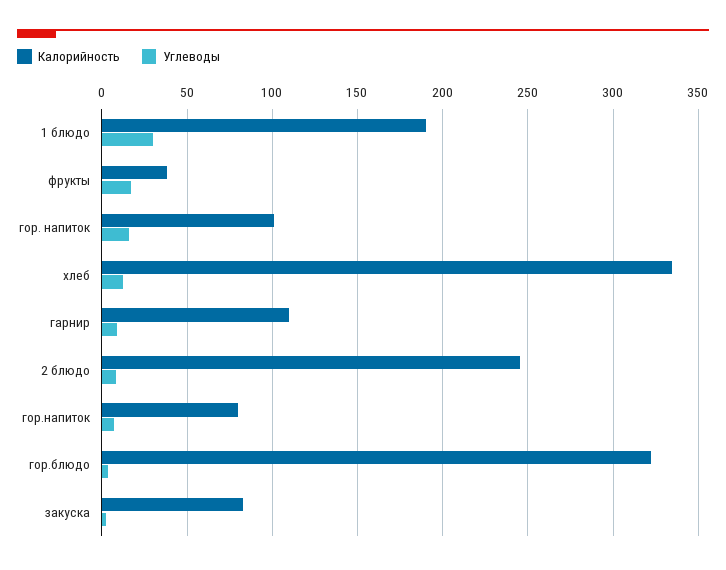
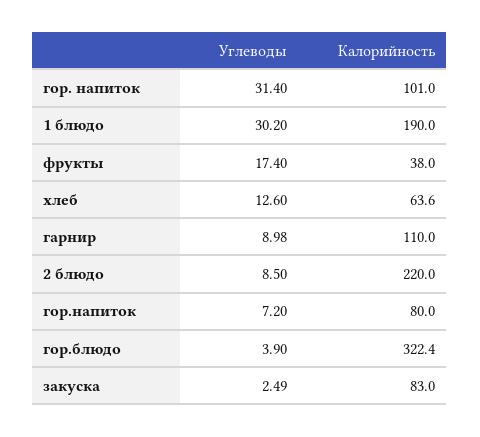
Углеводы, гор. напиток: 15 -> 31.4
Калорийность, хлеб: 335 -> 63.6
Калорийность, 2 блюдо: 245 -> 220

